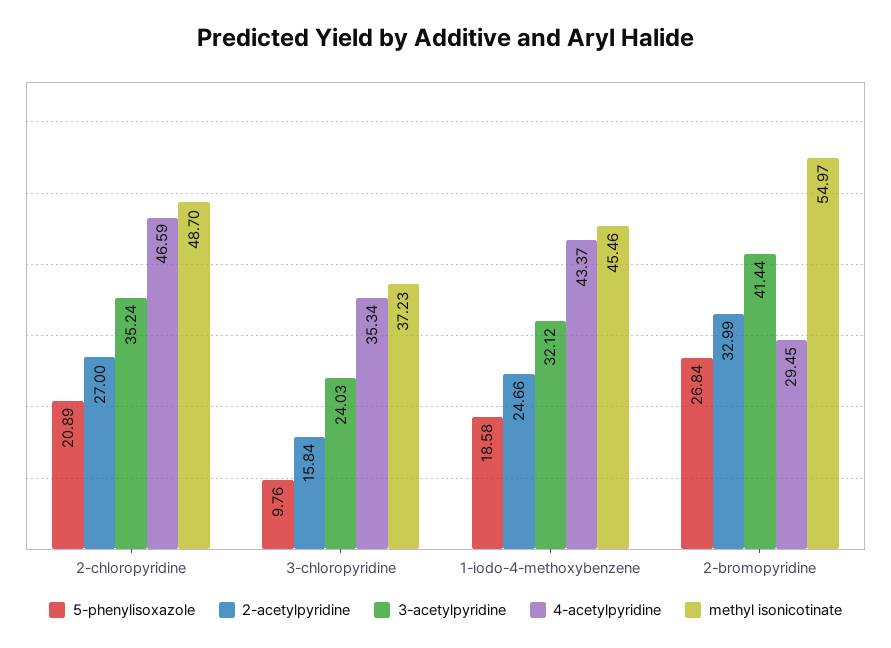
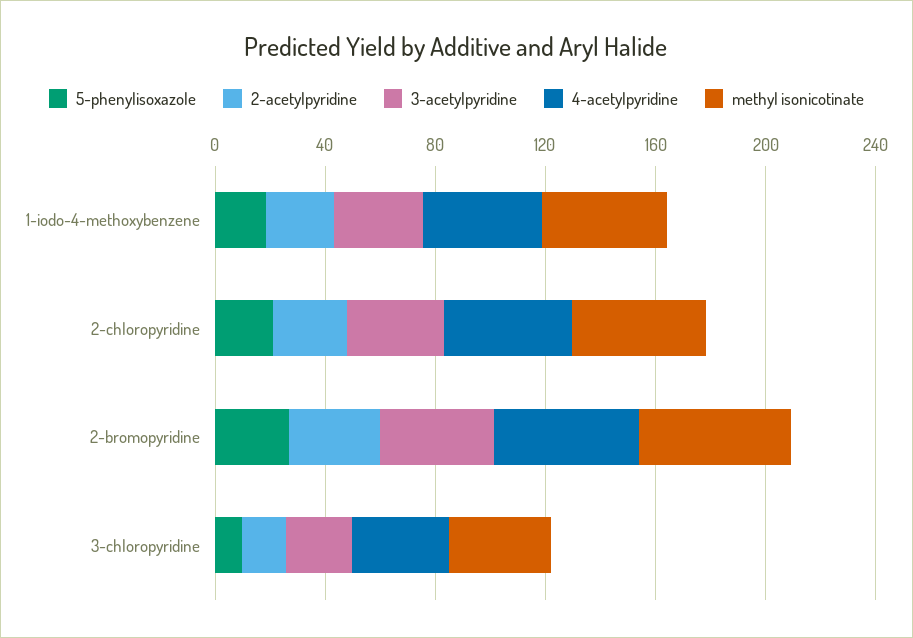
4-acetylpyridine, 2-bromopyridine: 29.45 -> 50

